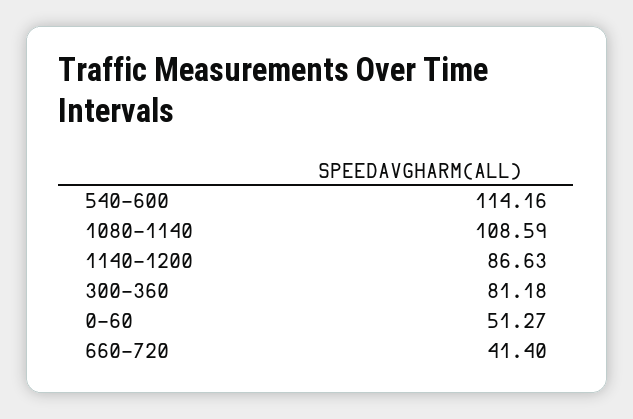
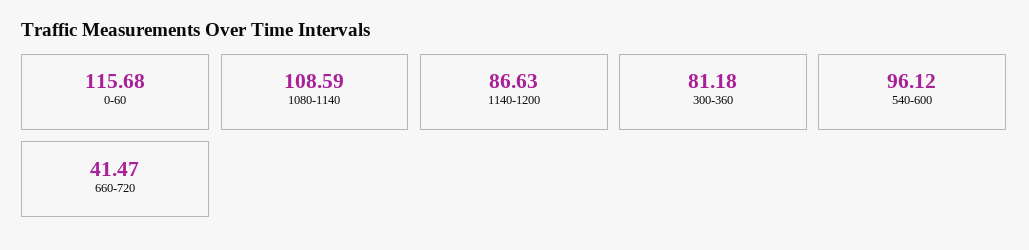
540-600: 114.16 -> 96.12
0-60: 51.27 -> 115.68
660-720: 41.4 -> 41.47

